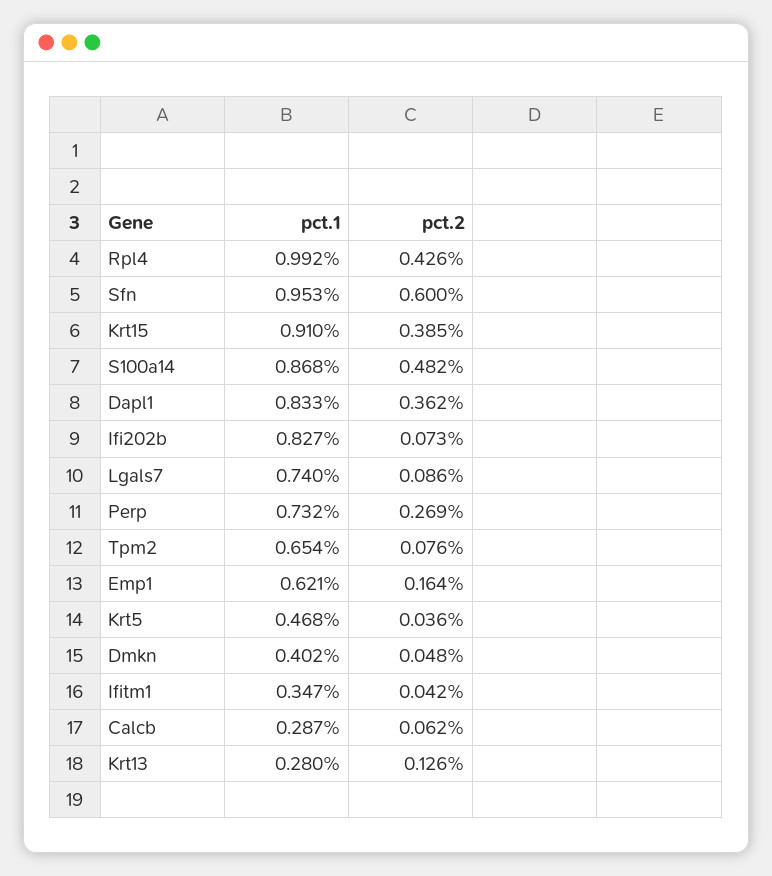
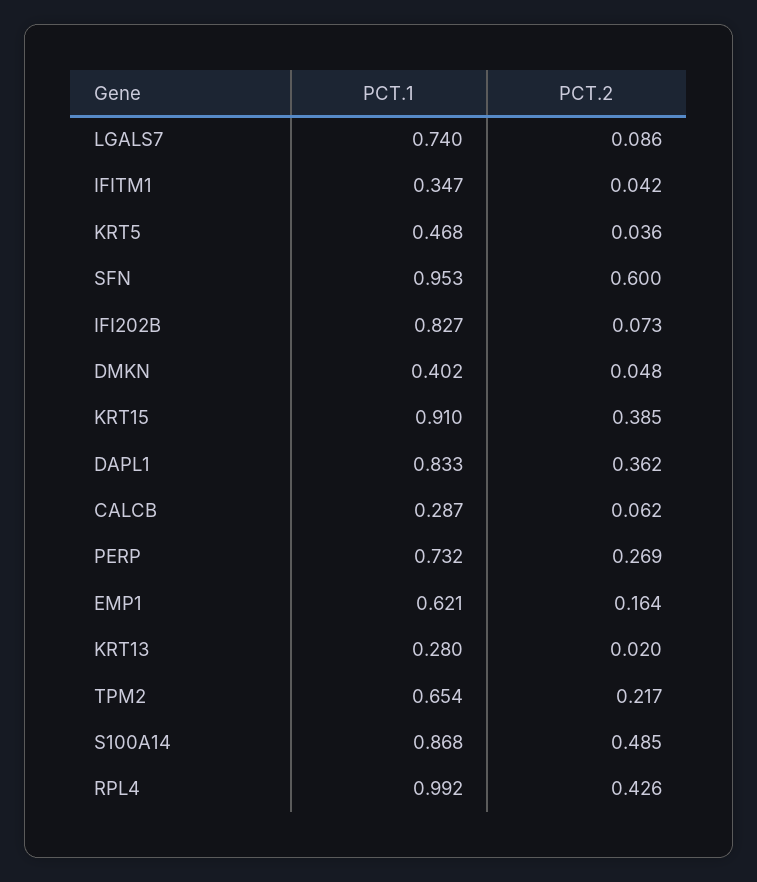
pct.2, S100a14: 0.482 -> 0.485
pct.2, Tpm2: 0.076 -> 0.217
pct.2, Krt13: 0.126 -> 0.02

